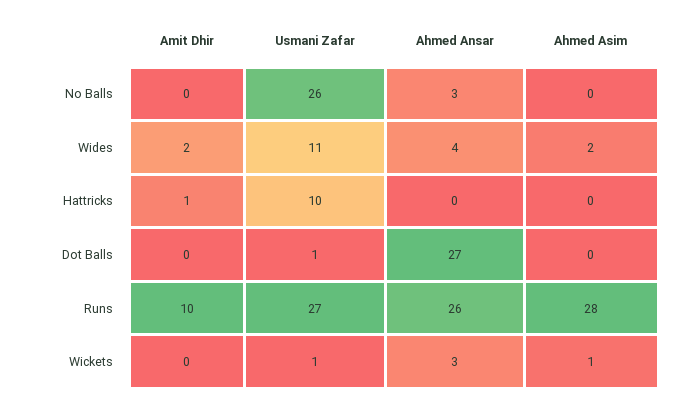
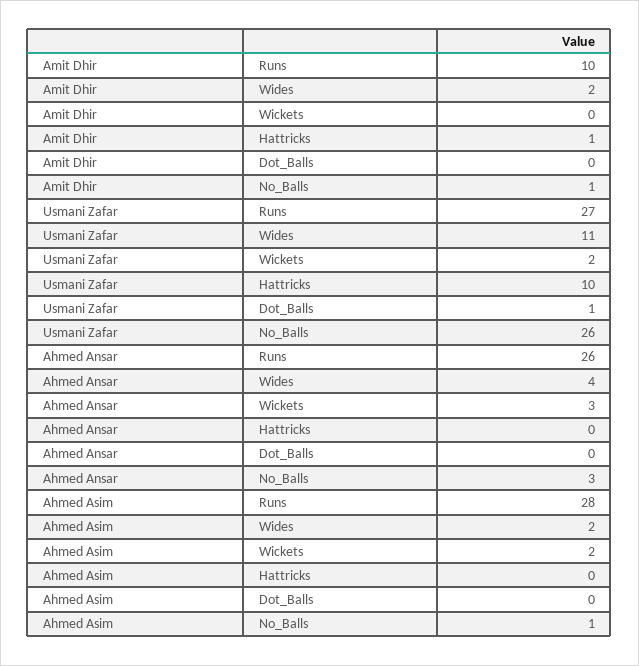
Amit Dhir, No Balls: 0 -> 1
Ahmed Asim, No Balls: 0 -> 1
Ahmed Ansar, Dot Balls: 27 -> 0
Usmani Zafar, Wickets: 1 -> 2
Ahmed Asim, Wickets: 1 -> 2

